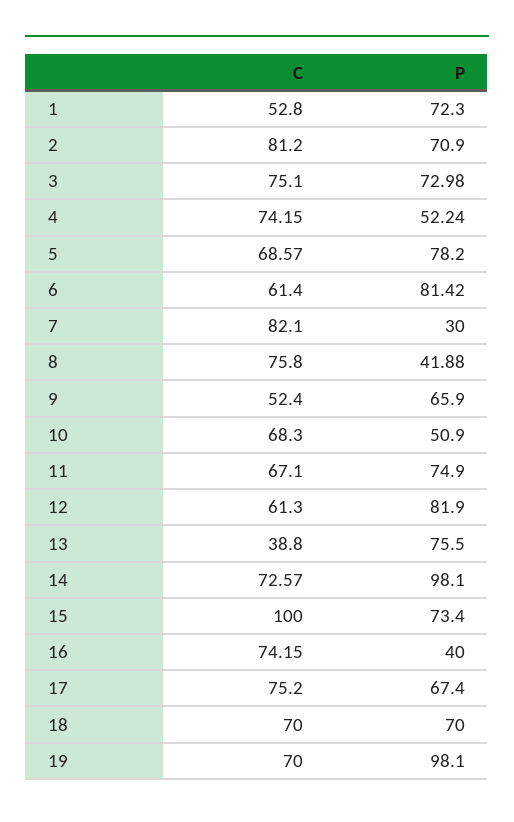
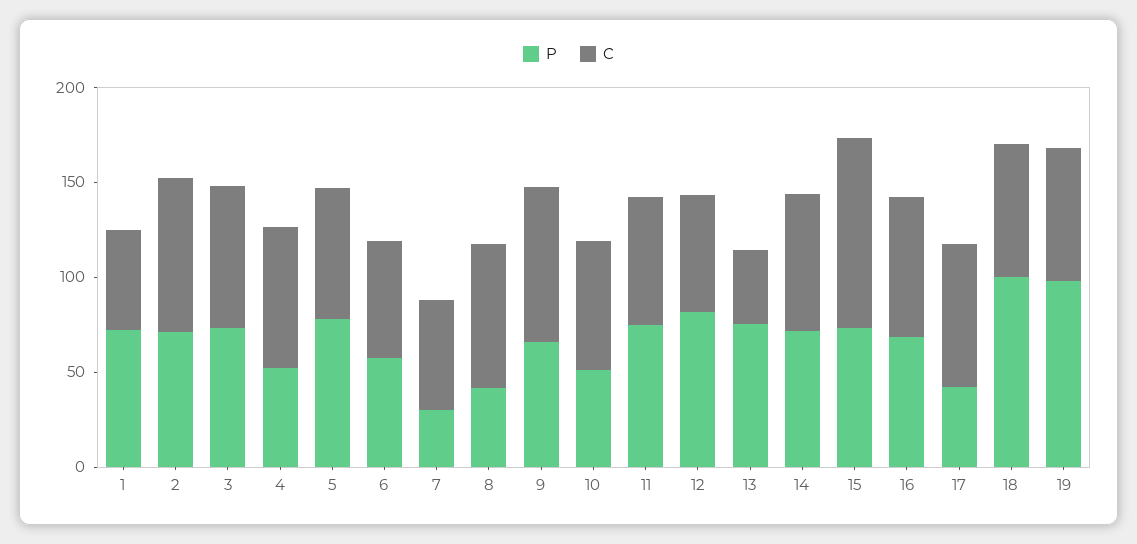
P, 6: 81.42 -> 60
C, 7: 82.1 -> 60
C, 9: 52.4 -> 80
P, 14: 98.1 -> 70
P, 16: 40 -> 70
P, 17: 67.4 -> 40
P, 18: 70 -> 100

